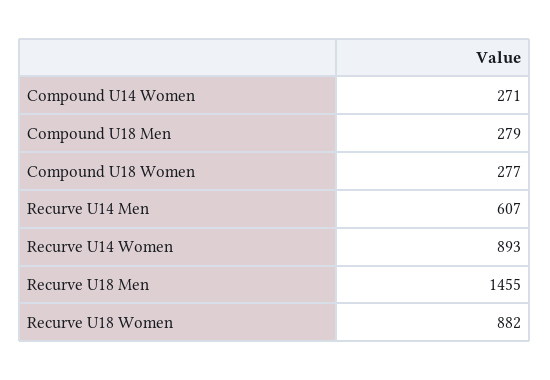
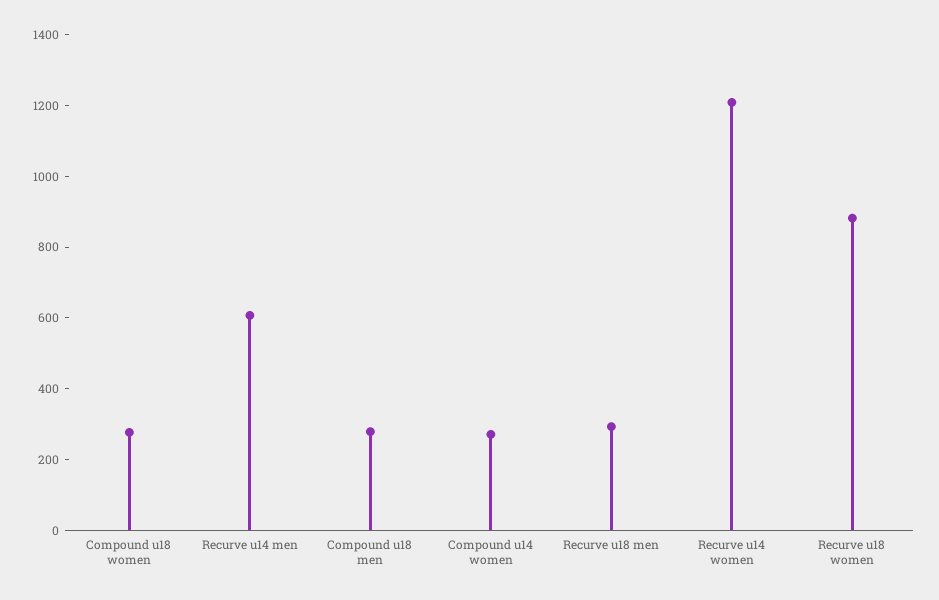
Recurve U14 Women: 893 -> 1200
Recurve U18 Men: 1455 -> 300

